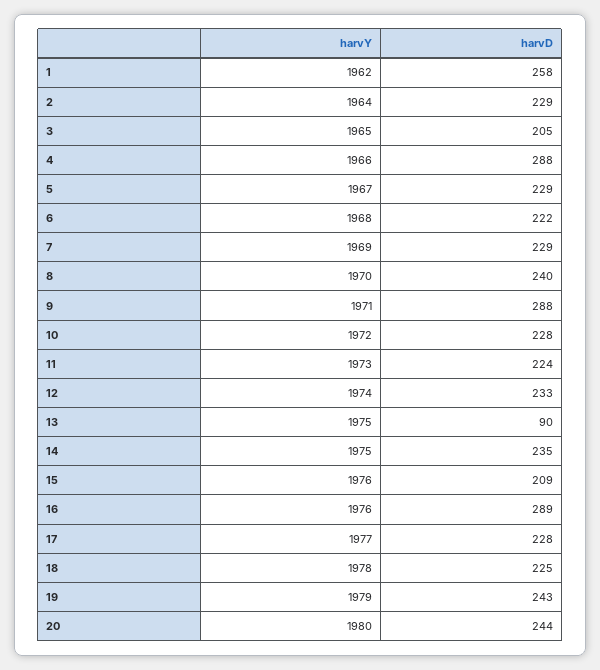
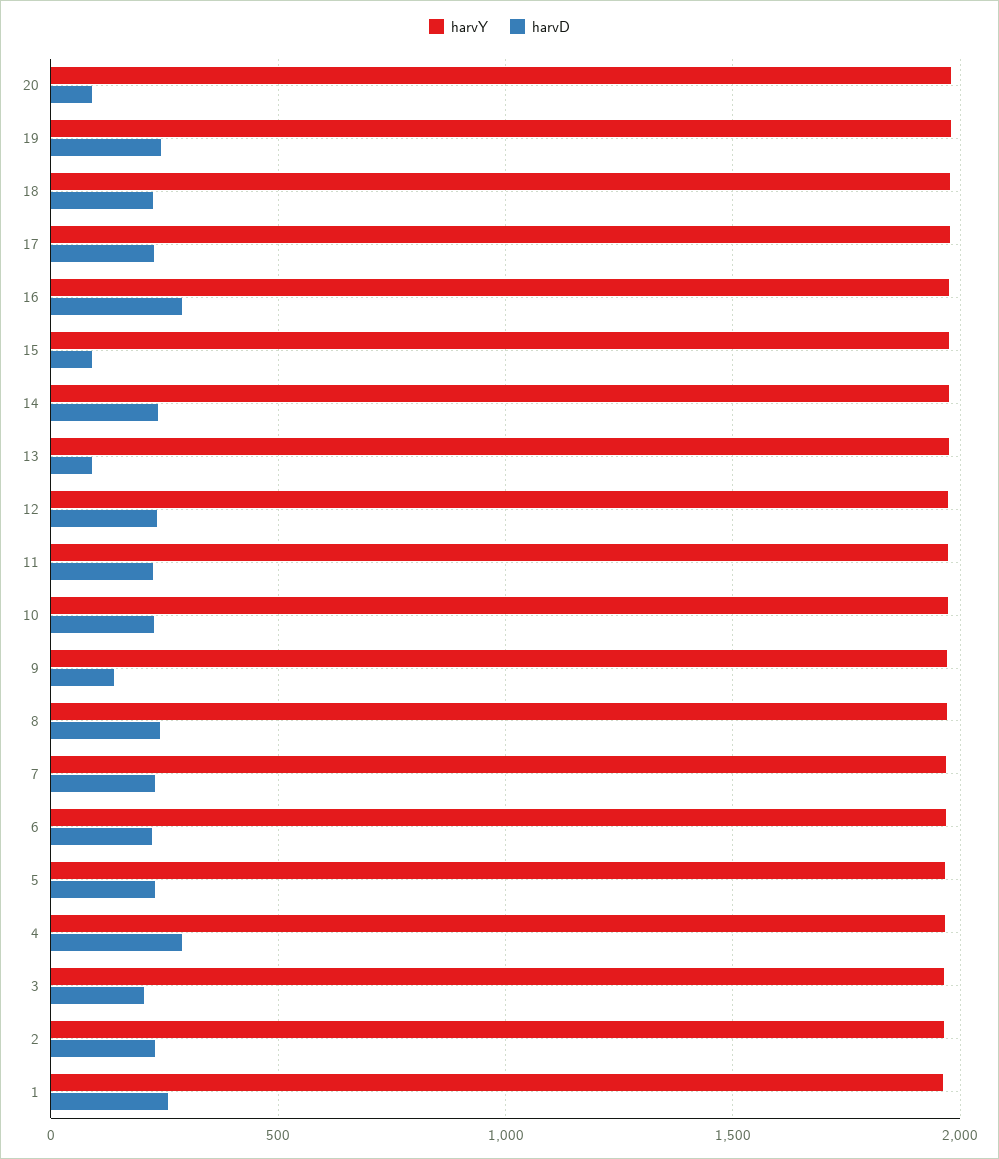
harvD, 9: 288 -> 150
harvD, 15: 209 -> 100
harvD, 20: 244 -> 100

